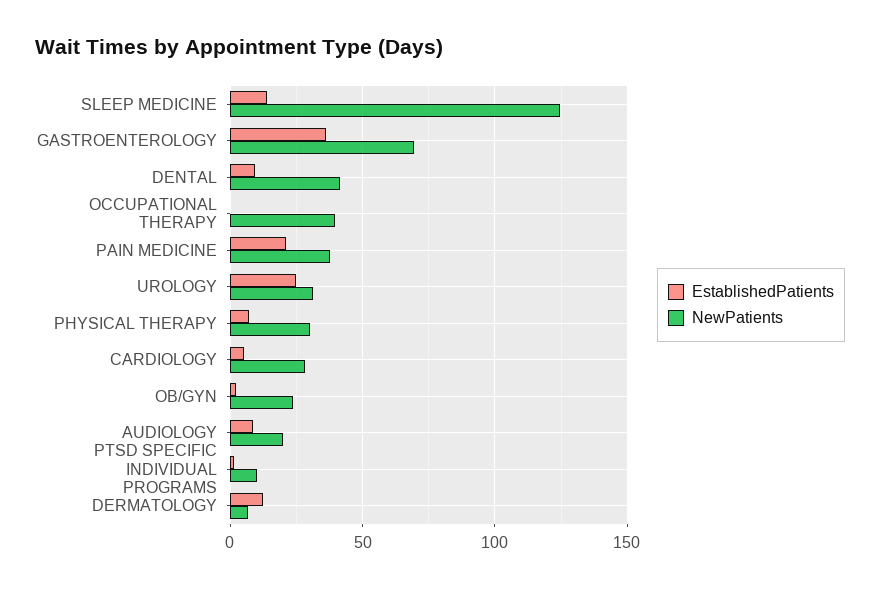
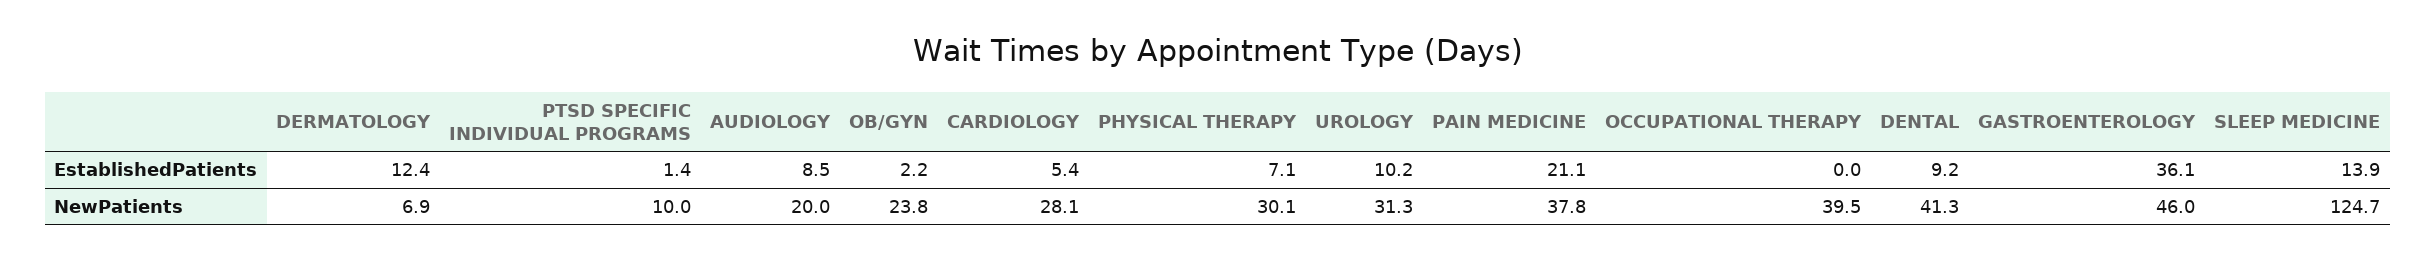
NewPatients, GASTROENTEROLOGY: 70 -> 46
EstablishedPatients, UROLOGY: 25 -> 10.2

